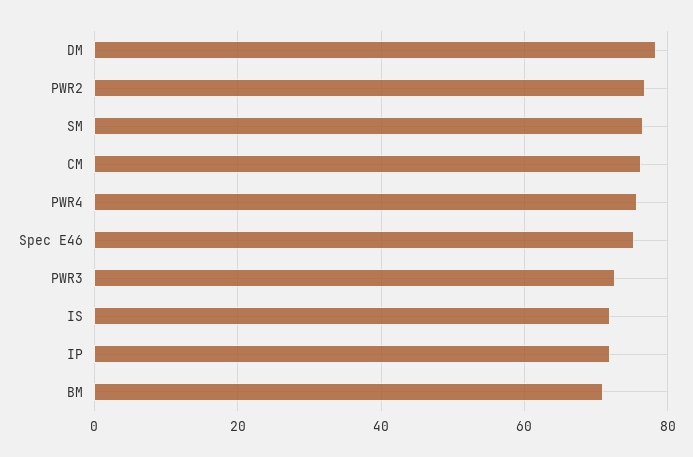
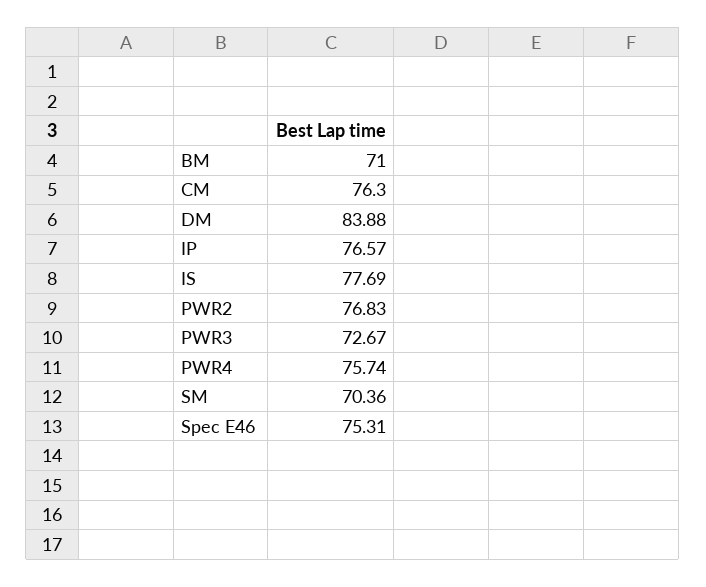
DM: 78 -> 83.88
SM: 76 -> 70.36
IS: 72 -> 77.69
IP: 72 -> 76.57

